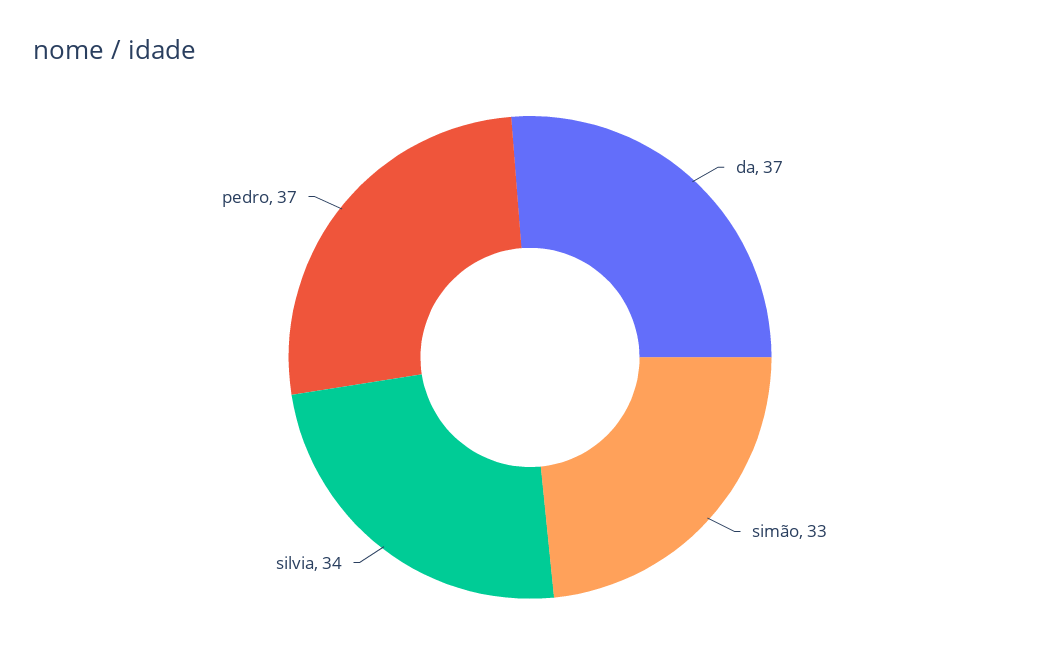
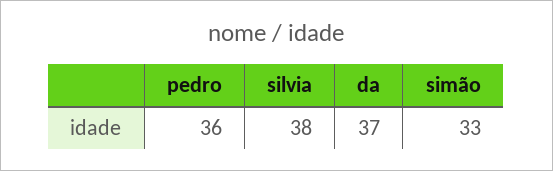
silvia: 34 -> 38
pedro: 37 -> 36

